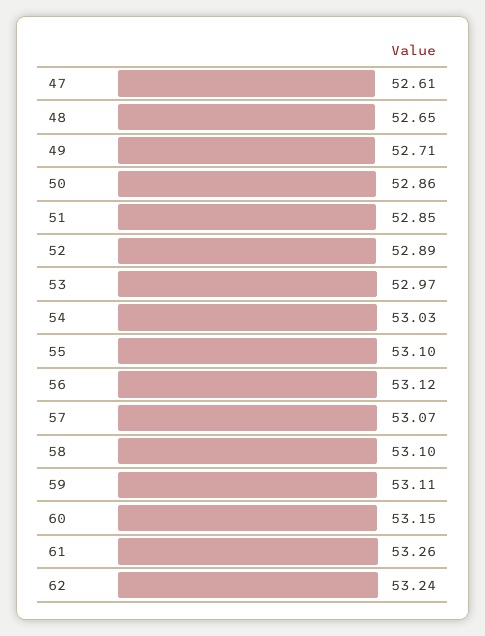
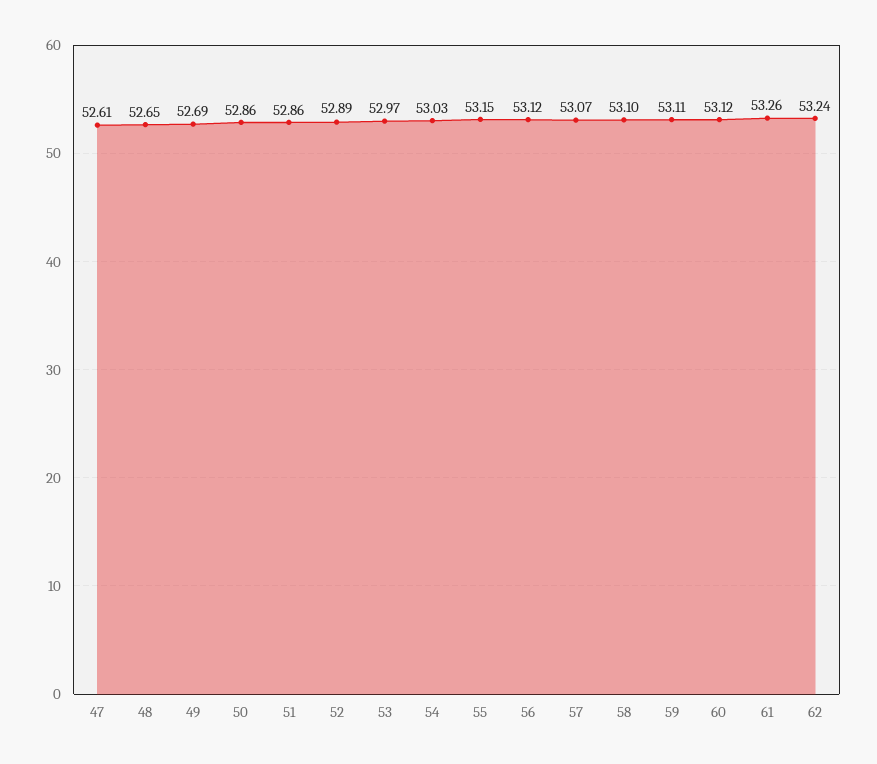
49: 52.71 -> 52.69
51: 52.85 -> 52.86
55: 53.1 -> 53.15
60: 53.15 -> 53.12

